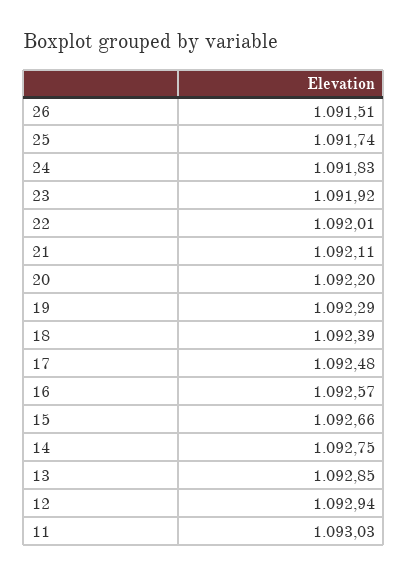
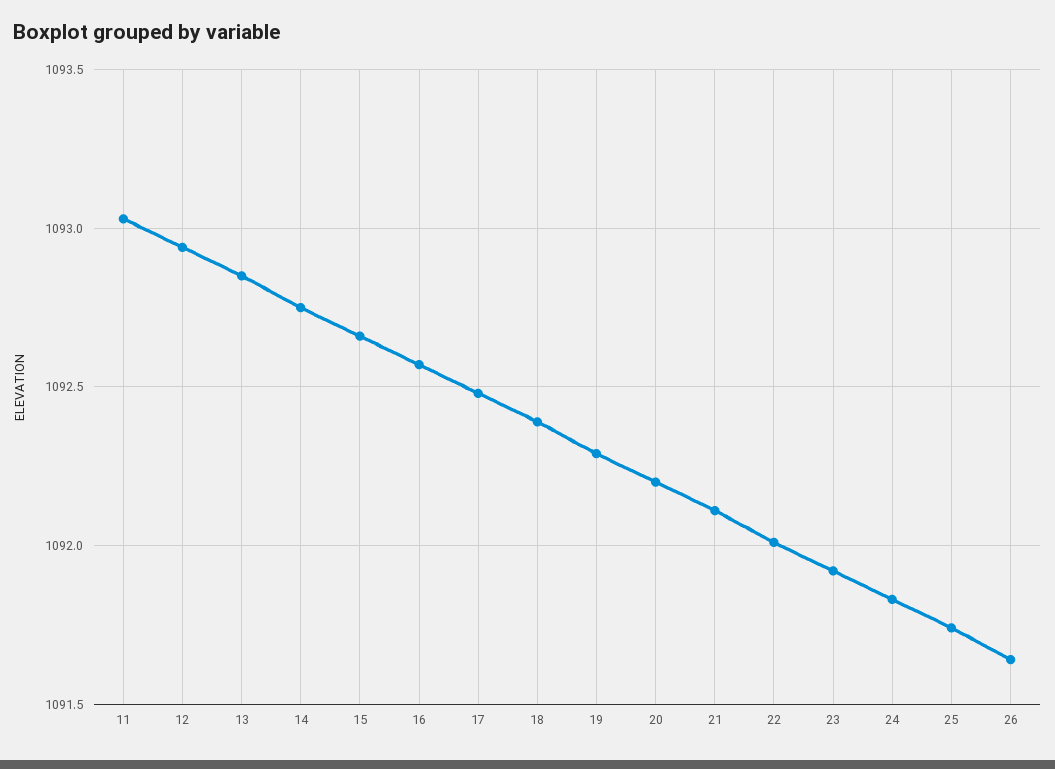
26: 1091.51 -> 1091.65

